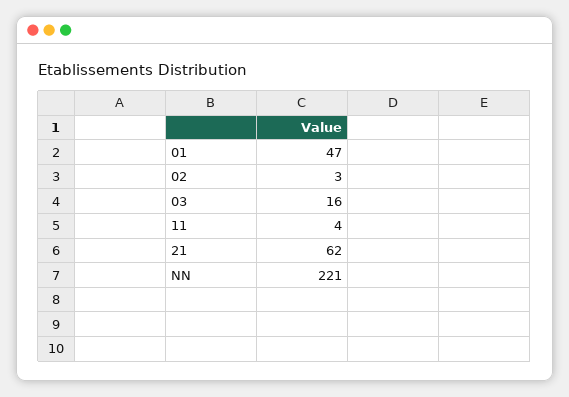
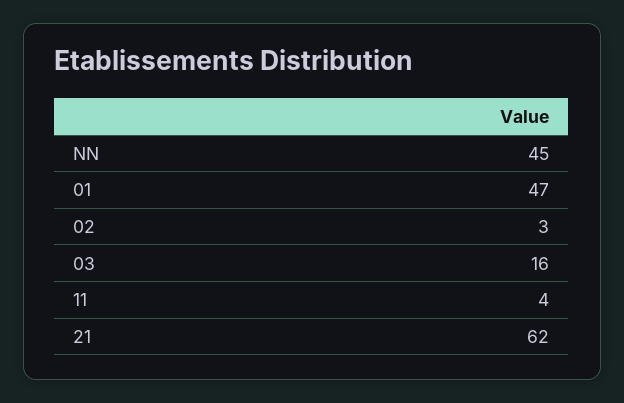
NN: 221 -> 45

